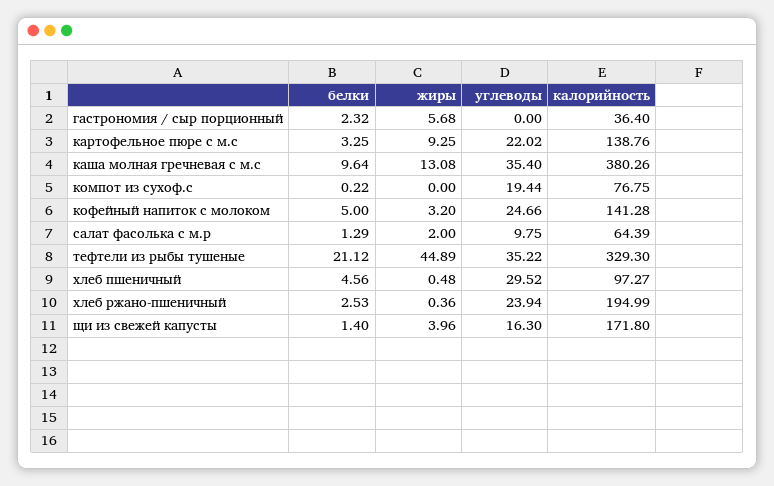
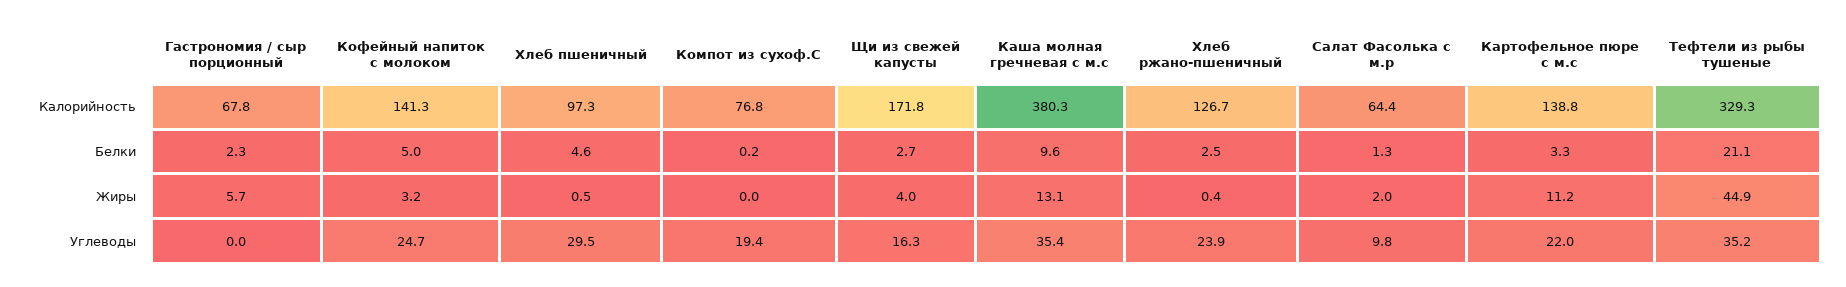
калорийность, гастрономия / сыр порционный: 36.4 -> 67.8
жиры, картофельное пюре с м.с: 9.25 -> 11.2
калорийность, хлеб ржано-пшеничный: 194.99 -> 126.7
белки, щи из свежей капусты: 1.4 -> 2.7

